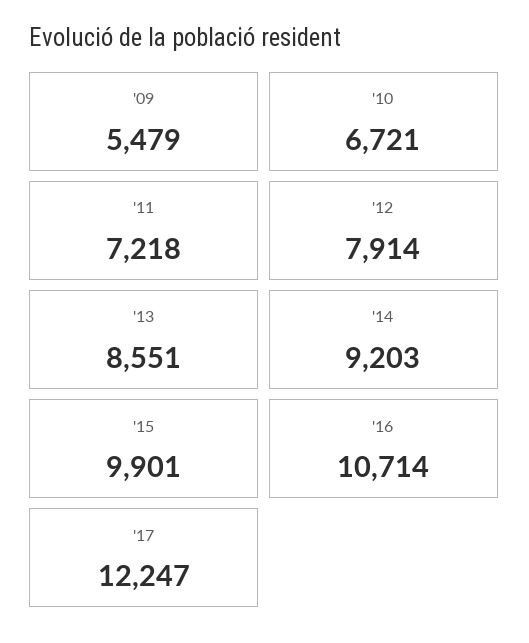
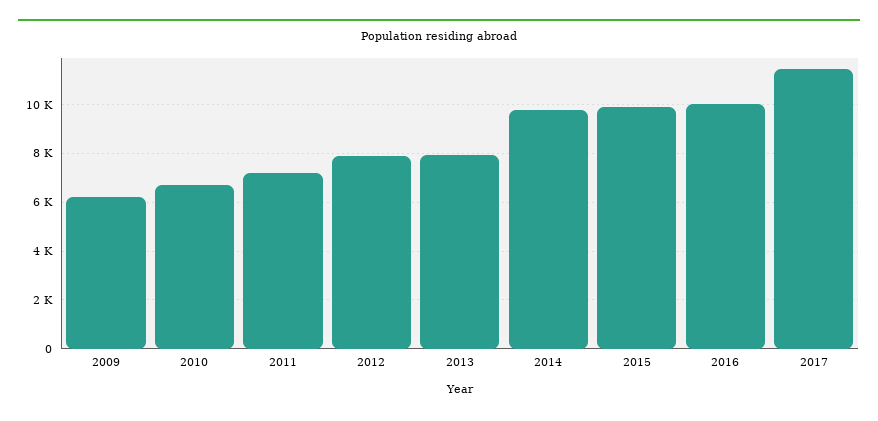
'09: 5479 -> 6250
'13: 8551 -> 8000
'14: 9203 -> 9750
'16: 10714 -> 10000
'17: 12247 -> 11500

